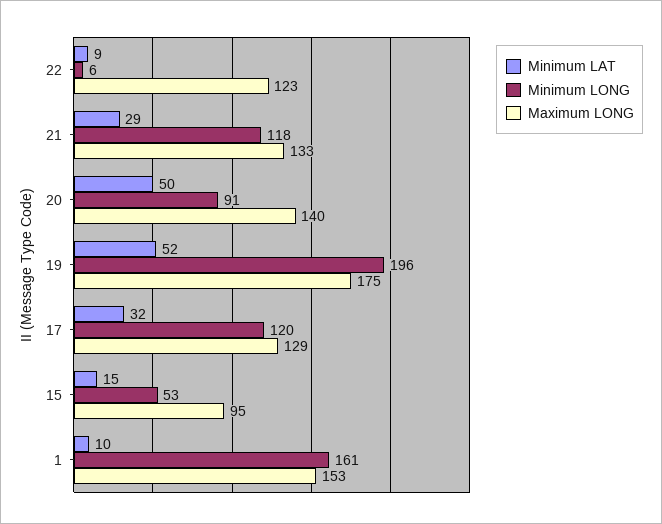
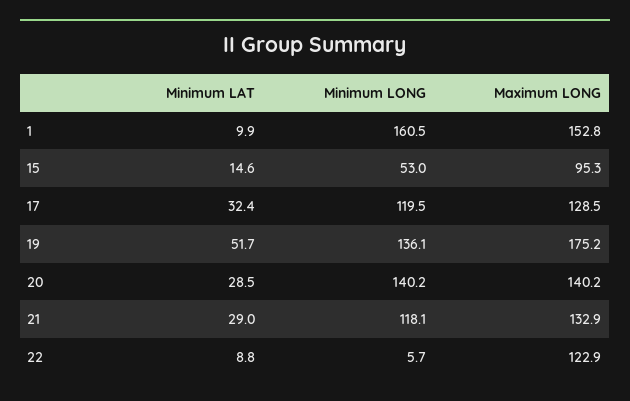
Minimum LAT, 20: 50 -> 28.5
Minimum LONG, 20: 91 -> 140.2
Minimum LONG, 19: 196 -> 136.1

